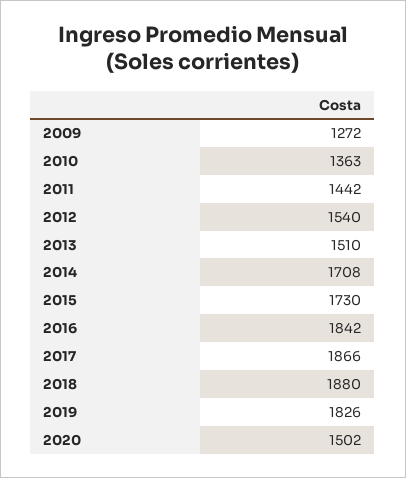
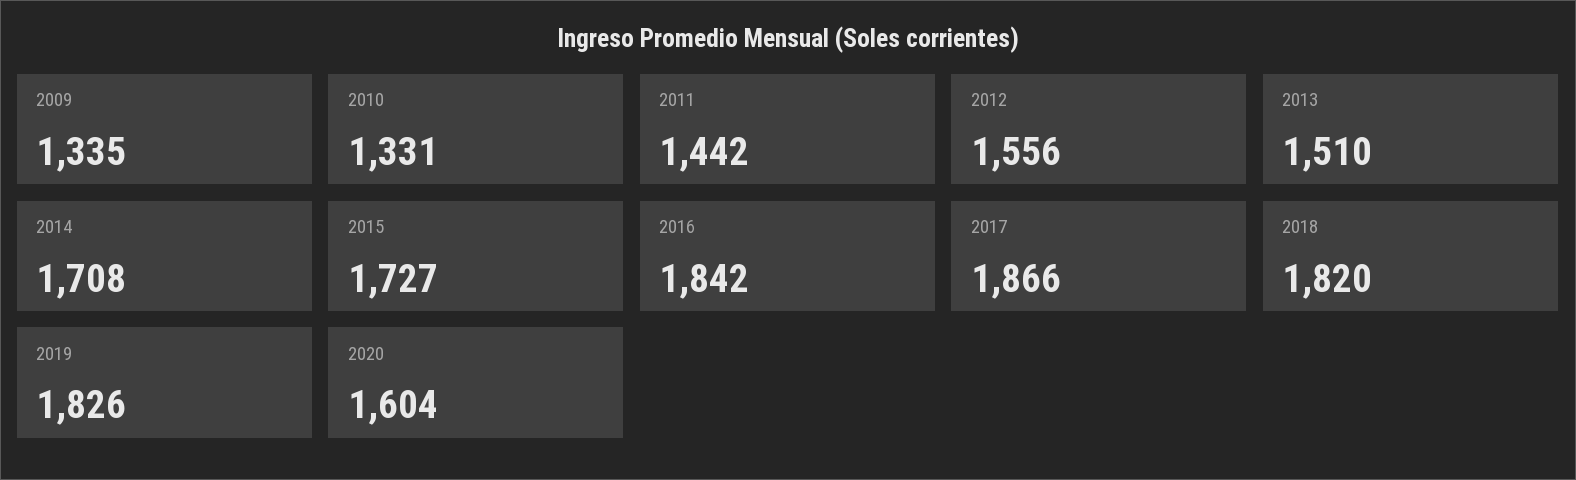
2009: 1272 -> 1335
2010: 1363 -> 1331
2012: 1540 -> 1556
2015: 1730 -> 1727
2018: 1880 -> 1820
2020: 1502 -> 1604

